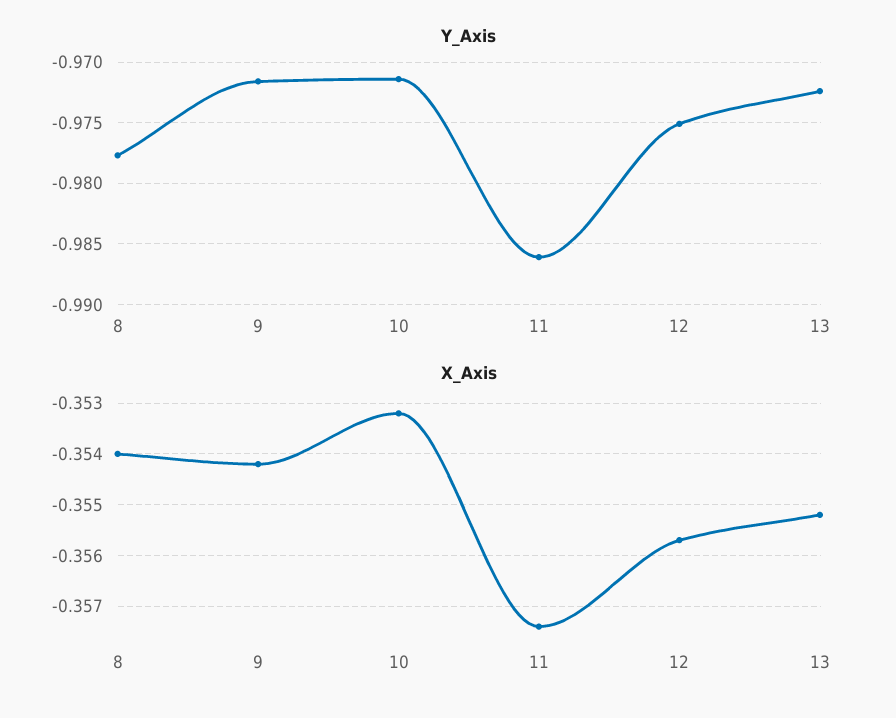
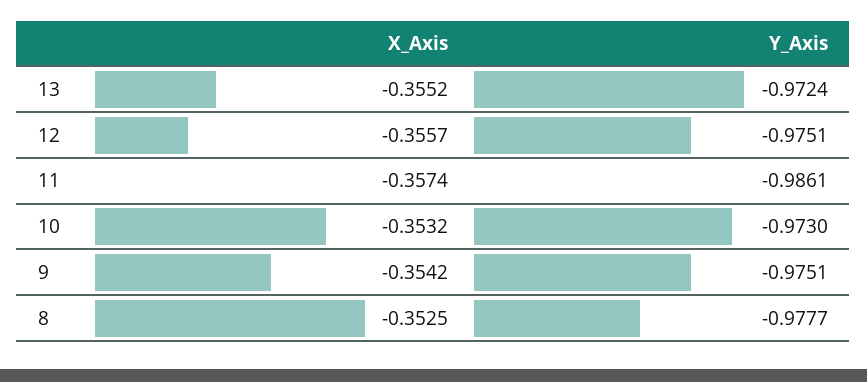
Y_Axis, 9: -0.9715 -> -0.9751
Y_Axis, 10: -0.9715 -> -0.973
X_Axis, 8: -0.354 -> -0.3525

